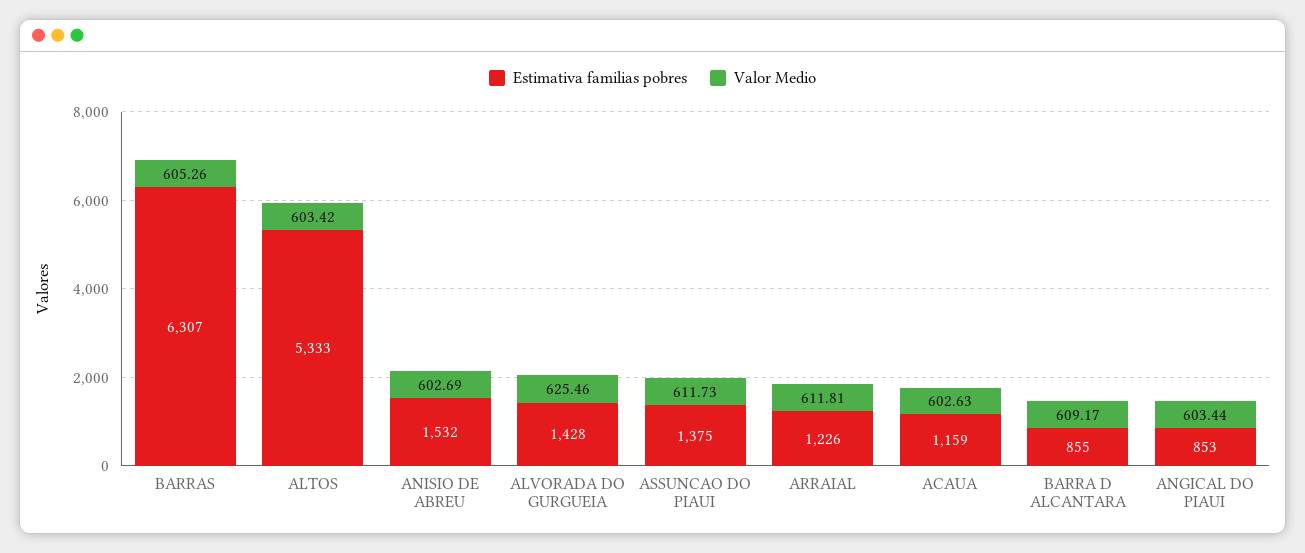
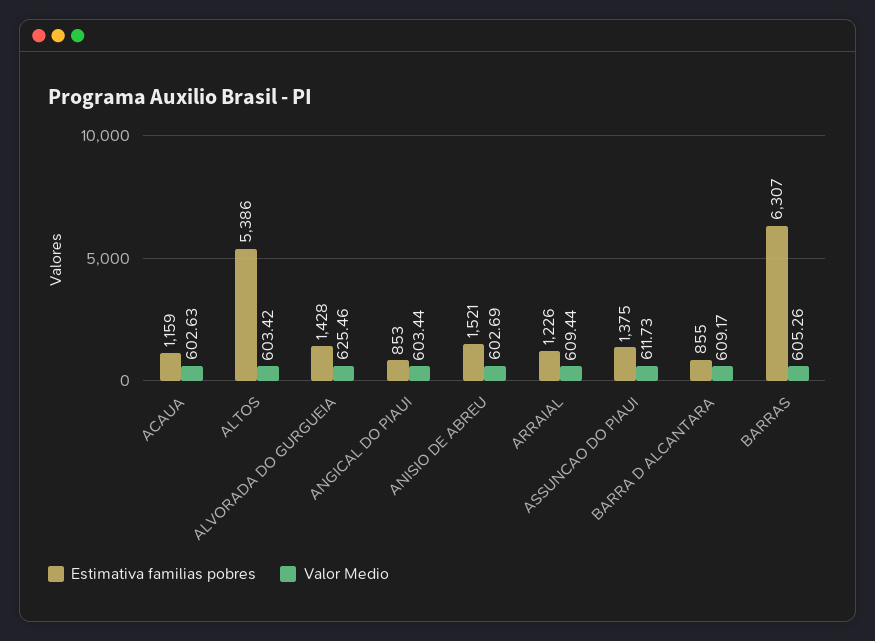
Estimativa familias pobres, ALTOS: 5333 -> 5386
Estimativa familias pobres, ANISIO DE ABREU: 1532 -> 1521
Valor Medio, ARRAIAL: 611.81 -> 609.44

